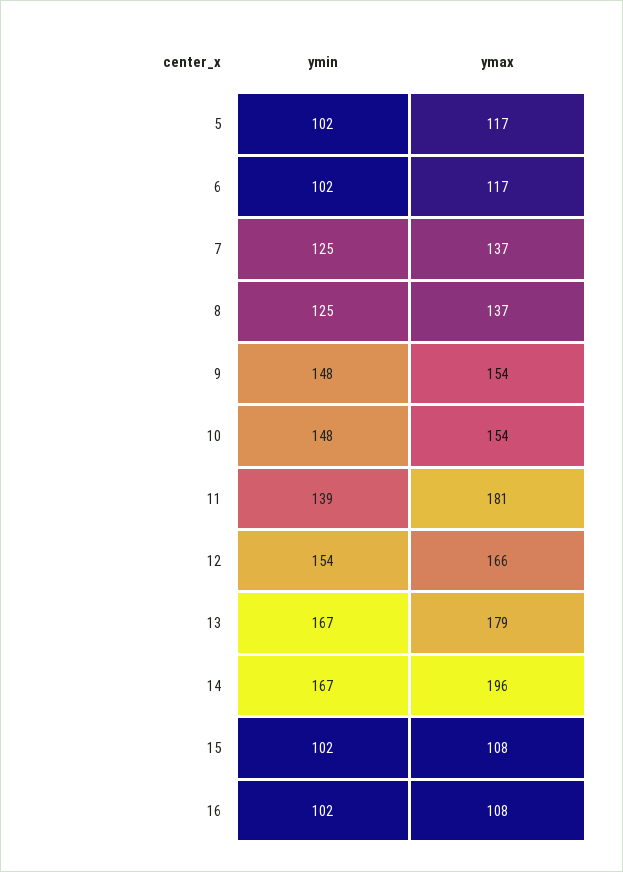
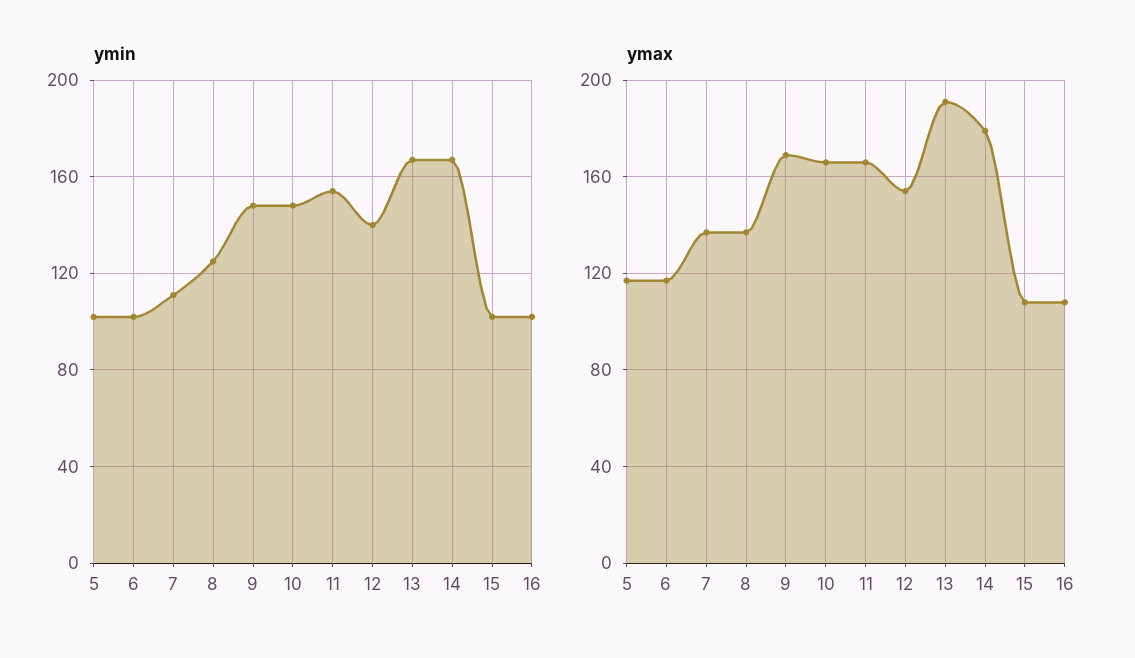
ymin, 7: 125 -> 110
ymax, 9: 154 -> 170
ymax, 10: 154 -> 165
ymin, 11: 139 -> 155
ymax, 11: 181 -> 165
ymin, 12: 154 -> 140
ymax, 12: 166 -> 155
ymax, 13: 179 -> 190
ymax, 14: 196 -> 180

